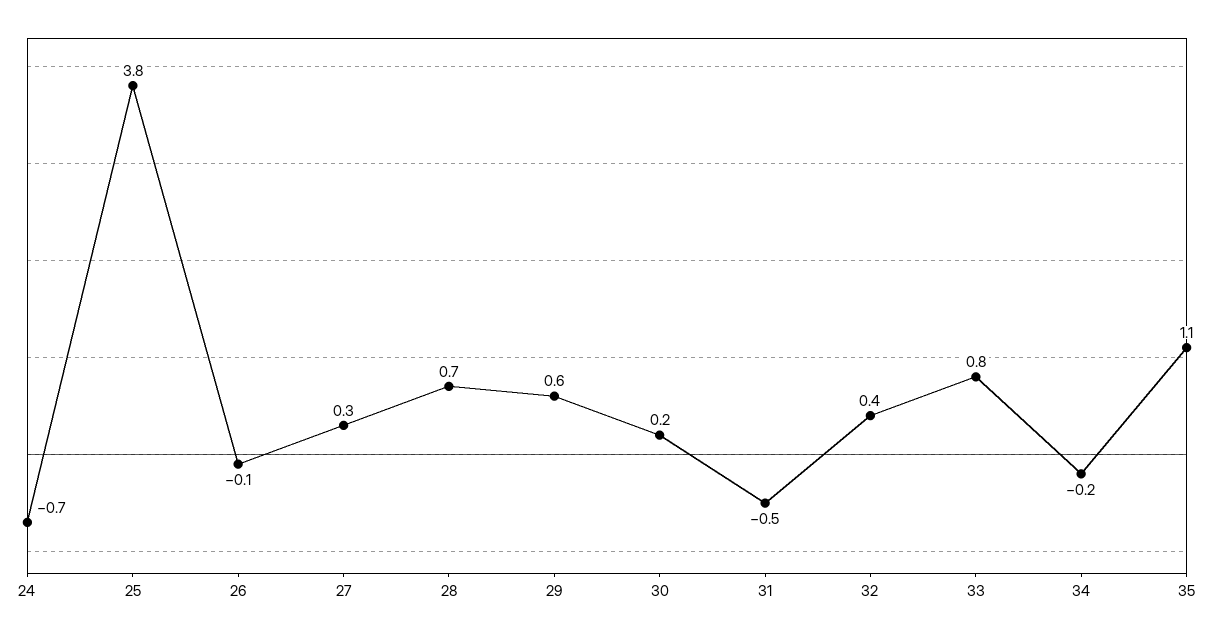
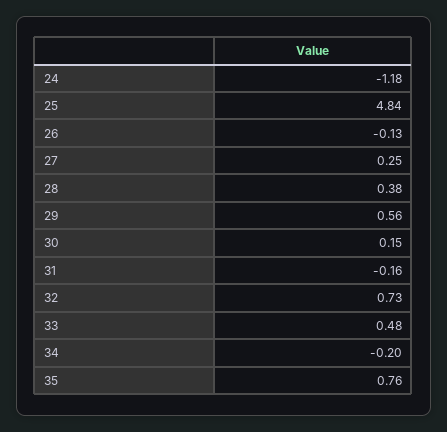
24: -0.7 -> -1.18
25: 3.8 -> 4.84
28: 0.7 -> 0.38
31: -0.5 -> -0.16
32: 0.4 -> 0.73
33: 0.8 -> 0.48
35: 1.1 -> 0.76

